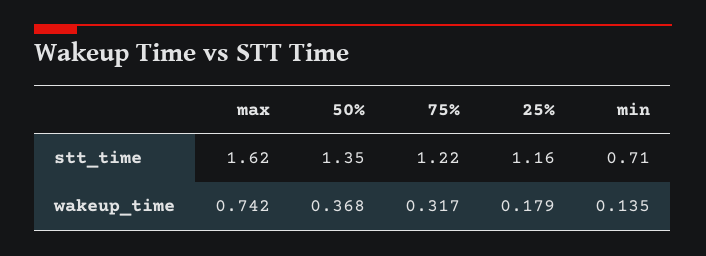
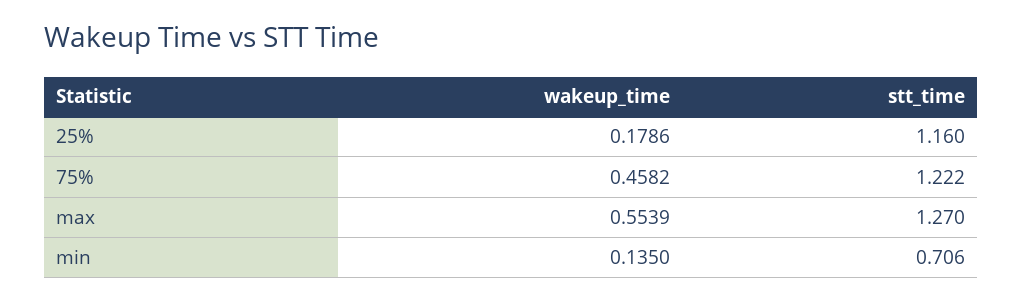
max, stt_time: 1.62 -> 1.27
50%, stt_time: 1.35 -> none
max, wakeup_time: 0.742 -> 0.5539
50%, wakeup_time: 0.368 -> none
75%, wakeup_time: 0.317 -> 0.4582

